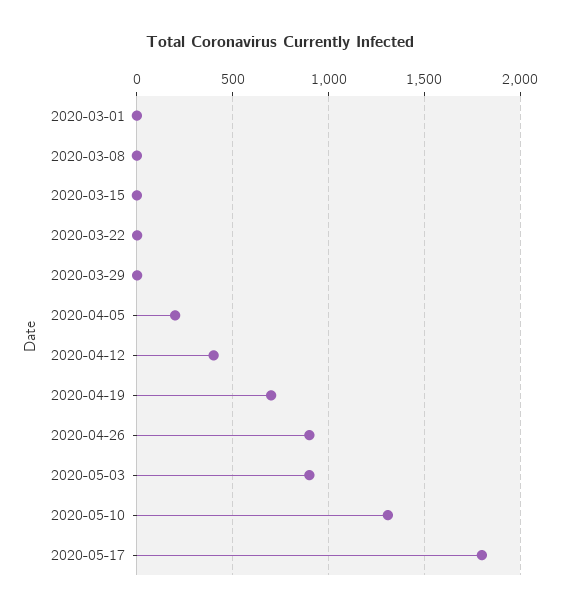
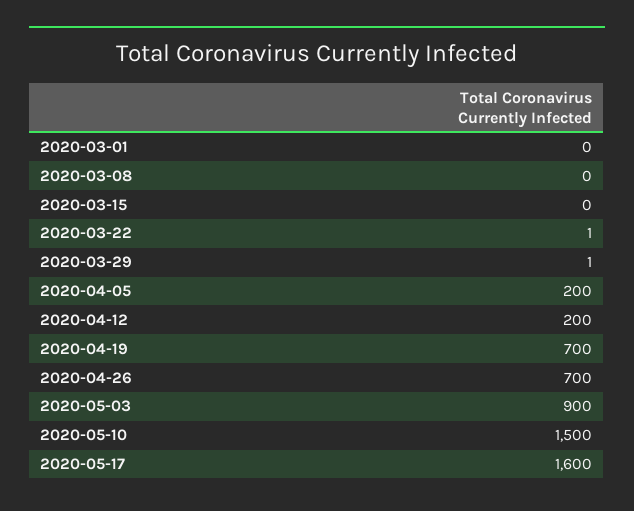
2020-04-12: 400 -> 200
2020-04-26: 900 -> 700
2020-05-10: 1300 -> 1500
2020-05-17: 1800 -> 1600

